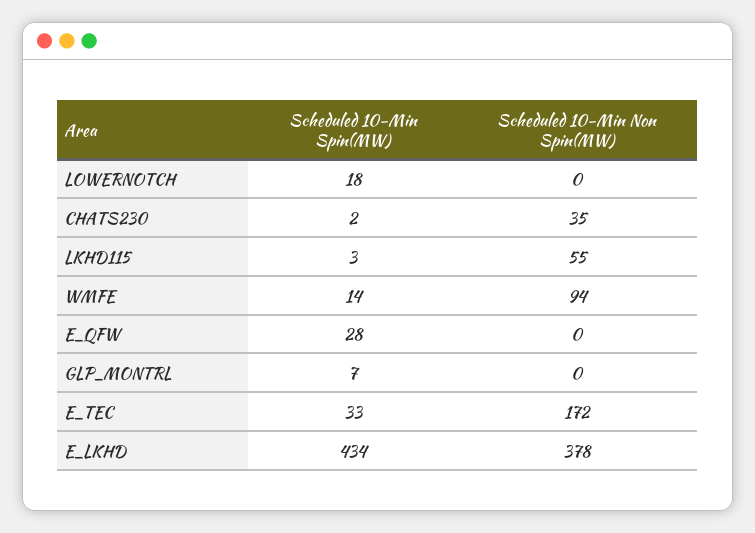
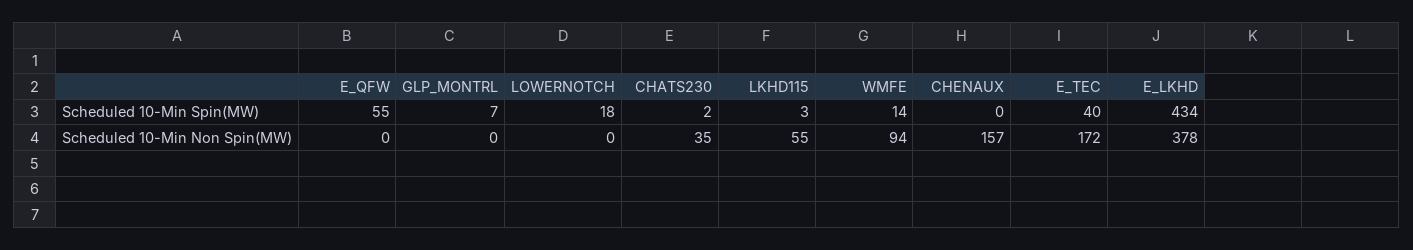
Scheduled 10-Min Spin(MW), E_QFW: 28 -> 55
Scheduled 10-Min Spin(MW), E_TEC: 33 -> 40
Scheduled 10-Min Spin(MW), CHENAUX: none -> 0
Scheduled 10-Min Non Spin(MW), CHENAUX: none -> 157

